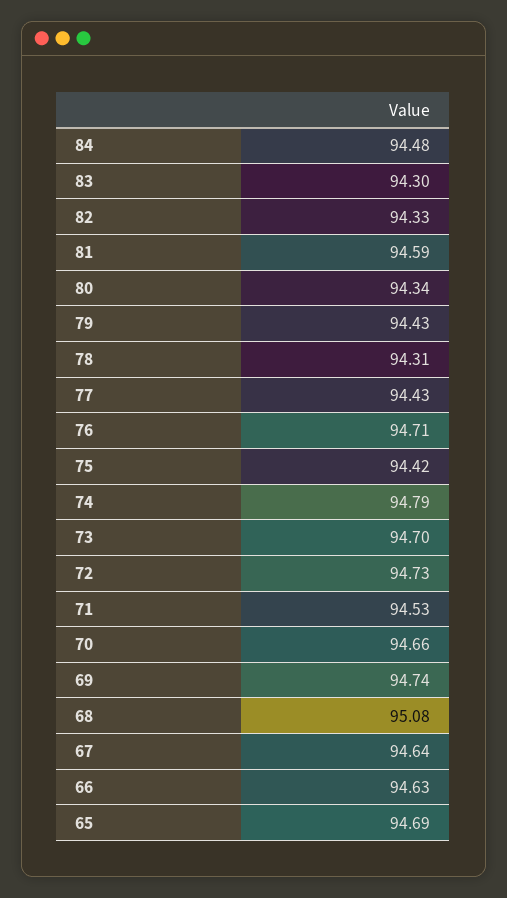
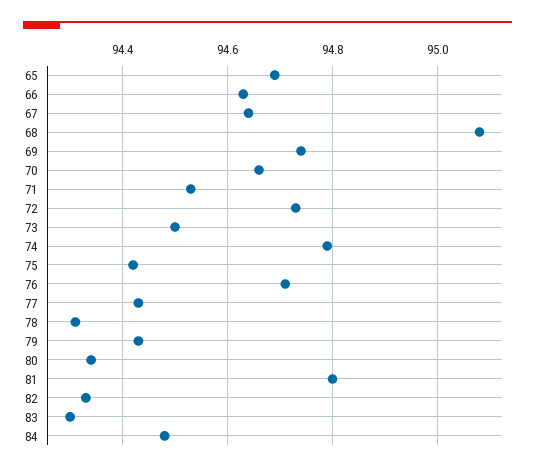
81: 94.59 -> 94.8
73: 94.7 -> 94.5

